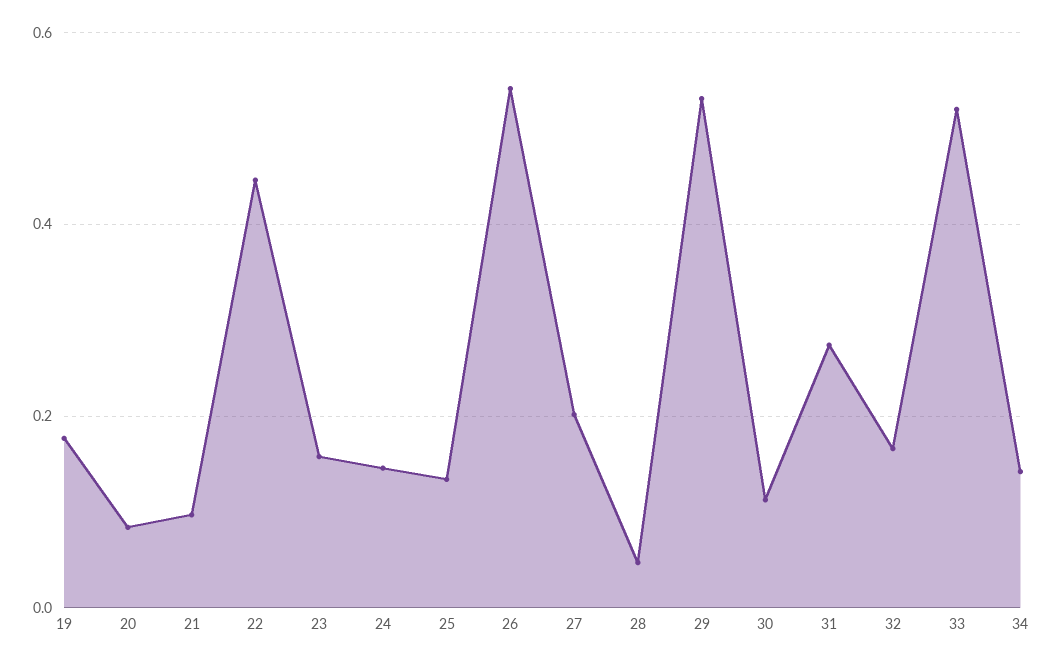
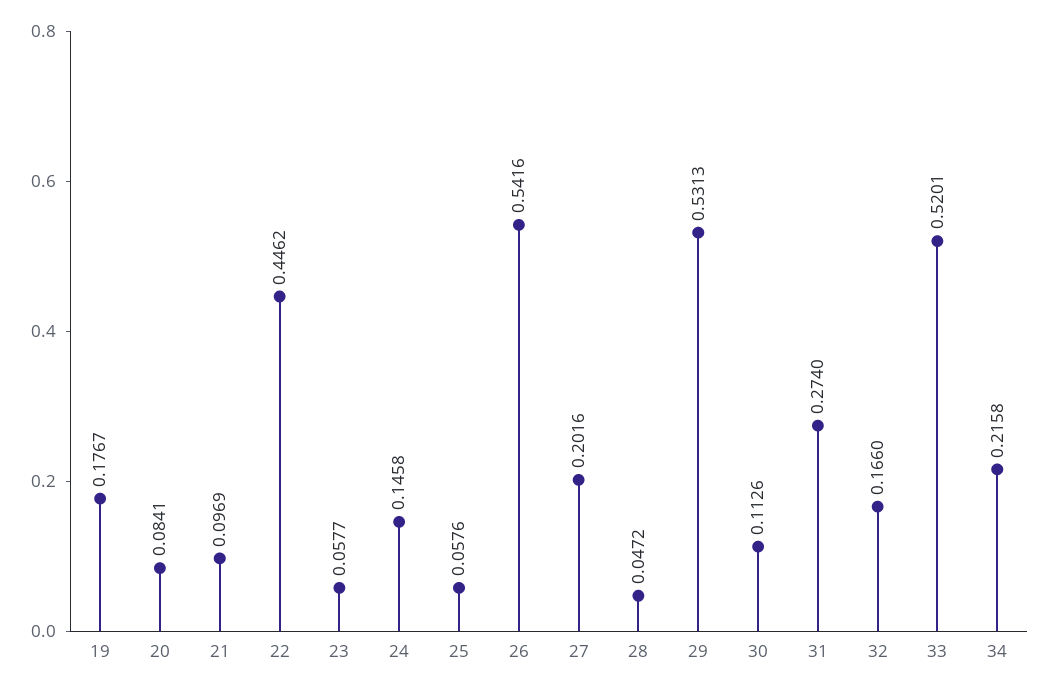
23: 0.16 -> 0.0577
25: 0.14 -> 0.0576
34: 0.14 -> 0.2158

